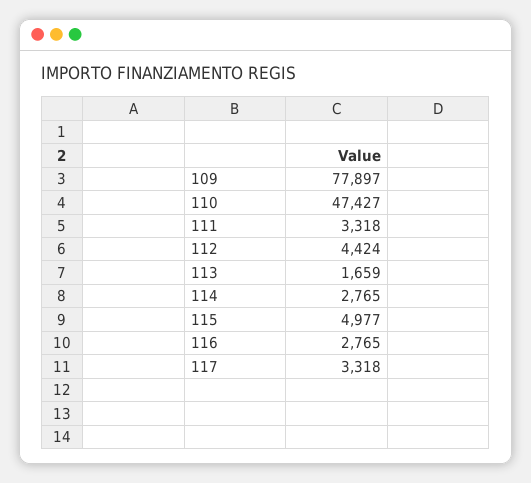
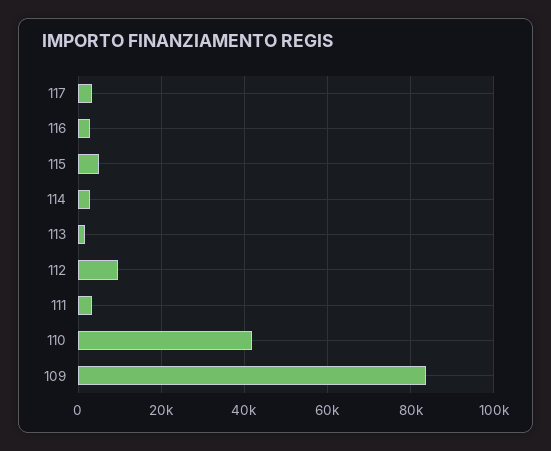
109: 77897 -> 84000
110: 47427 -> 42000
112: 4424 -> 10000

